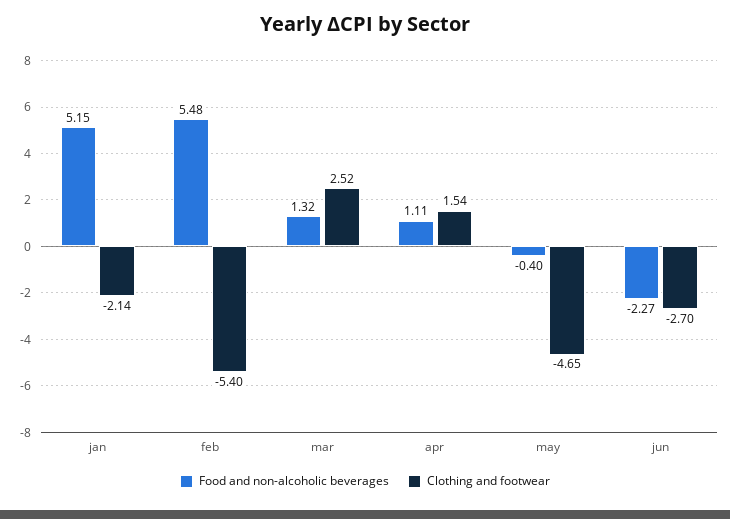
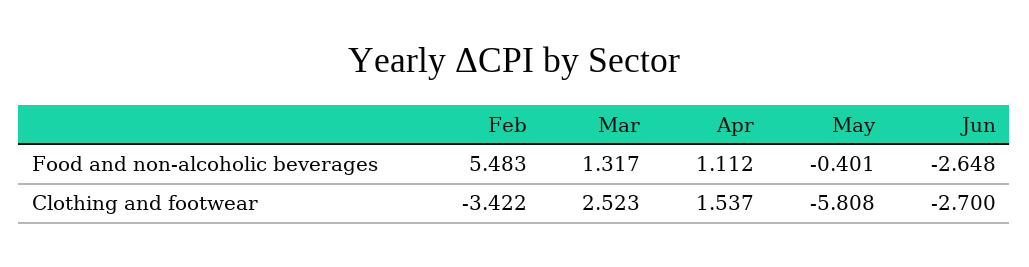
Food and non-alcoholic beverages, jan: 5.15 -> none
Clothing and footwear, jan: -2.14 -> none
Clothing and footwear, feb: -5.4 -> -3.422
Clothing and footwear, may: -4.65 -> -5.808
Food and non-alcoholic beverages, jun: -2.27 -> -2.648

